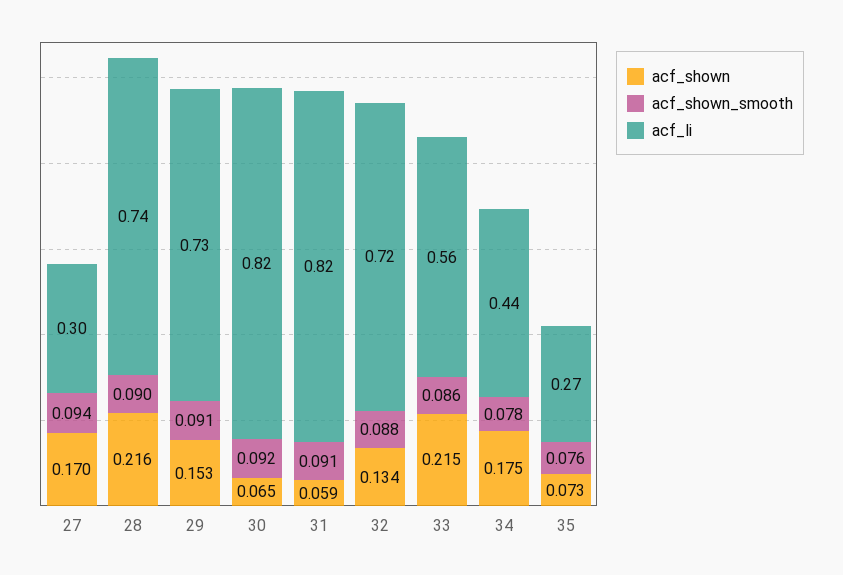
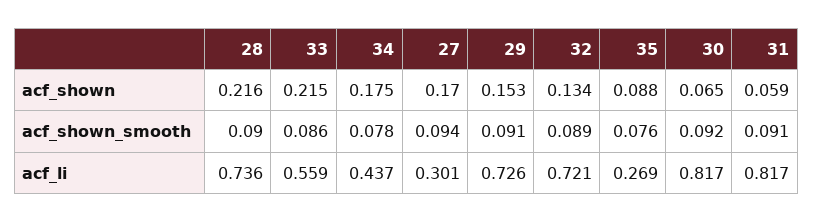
acf_shown_smooth, 32: 0.088 -> 0.089
acf_shown, 35: 0.073 -> 0.088

